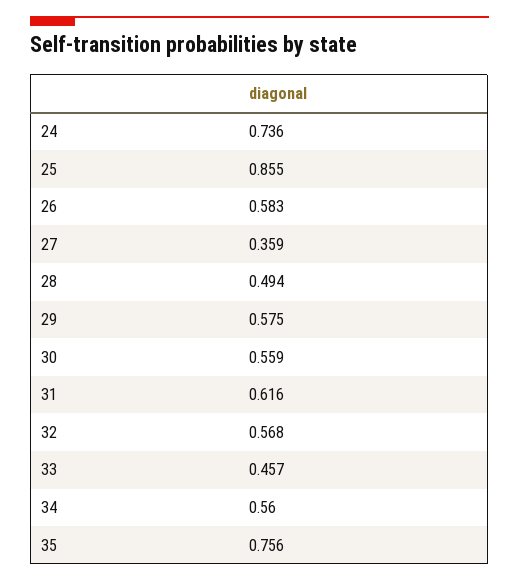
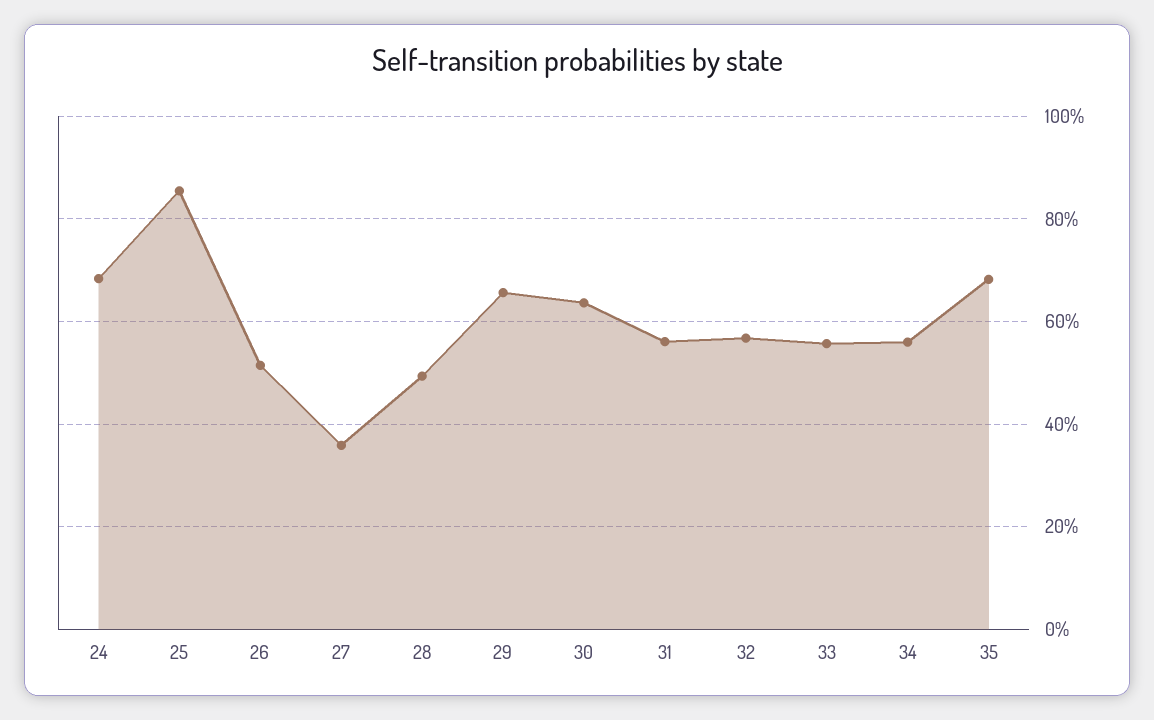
24: 0.736 -> 0.68
26: 0.583 -> 0.52
29: 0.575 -> 0.66
30: 0.559 -> 0.64
31: 0.616 -> 0.56
33: 0.457 -> 0.56
35: 0.756 -> 0.68

